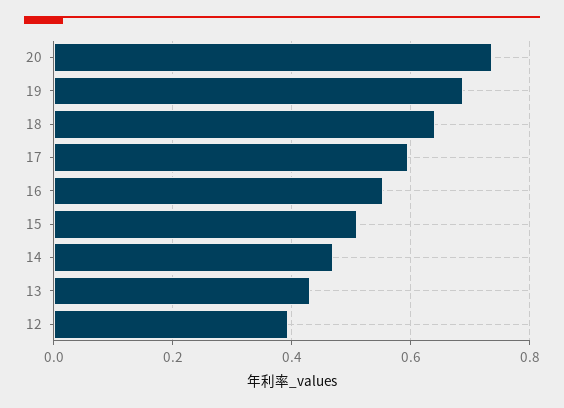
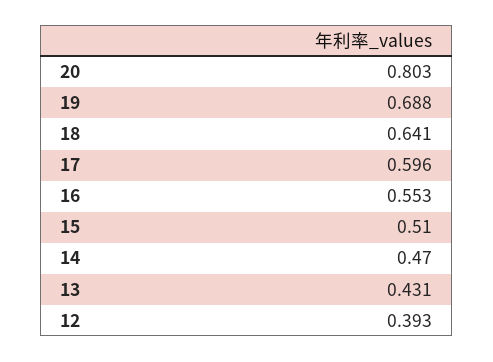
20: 0.74 -> 0.803

